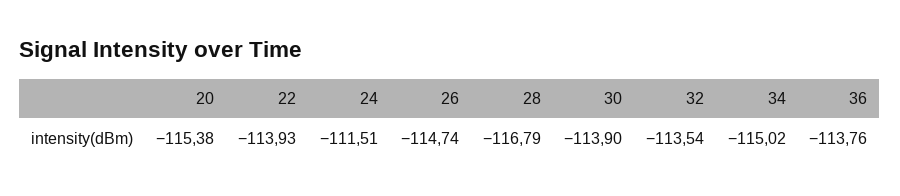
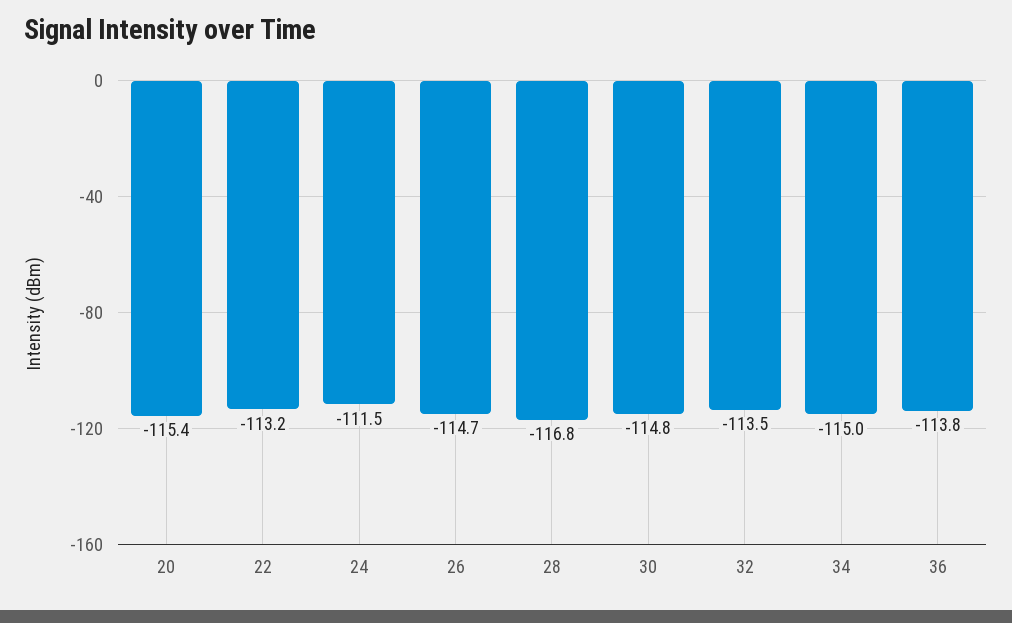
22: -113.93 -> -113.2
30: -113.9 -> -114.8

